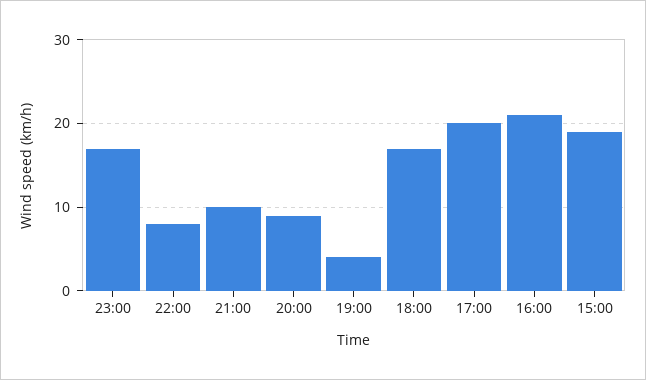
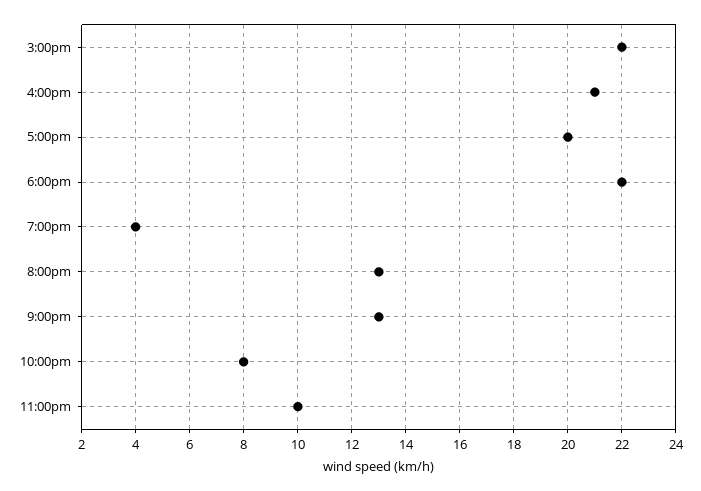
23:00: 17 -> 10
21:00: 10 -> 13
20:00: 9 -> 13
18:00: 17 -> 22
15:00: 19 -> 22

